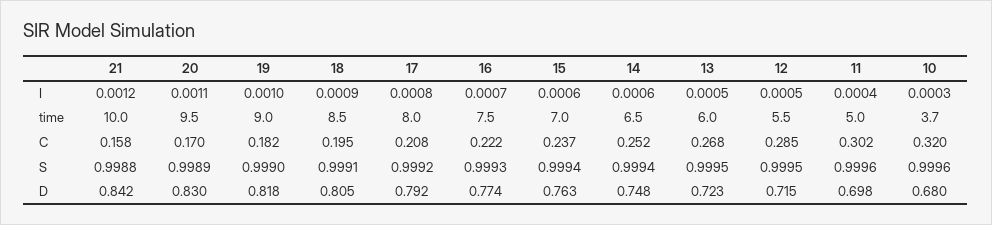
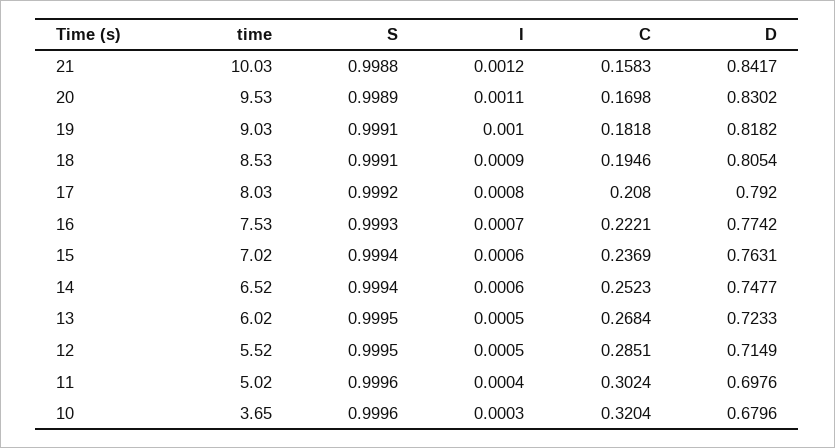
19, S: 0.999 -> 0.9991

